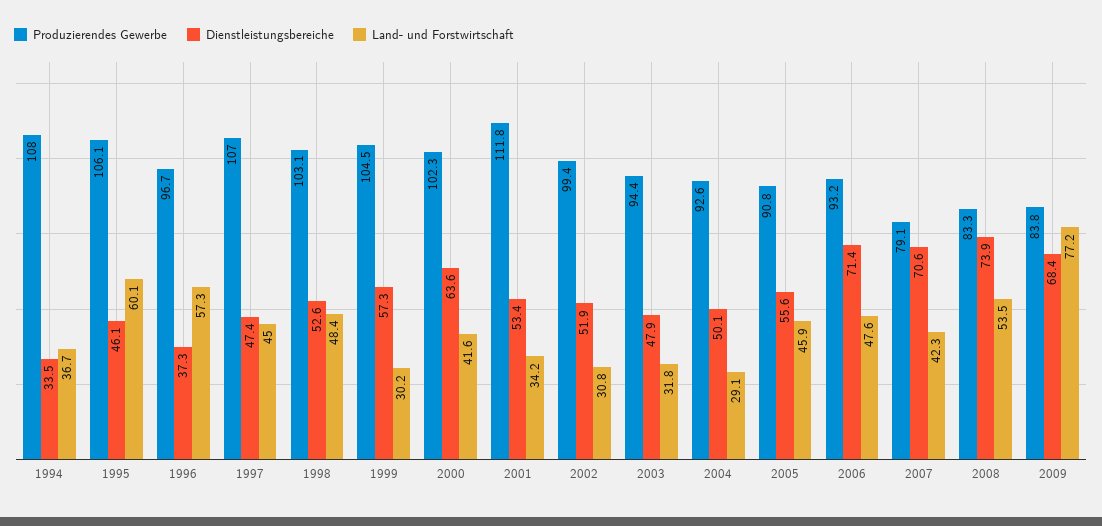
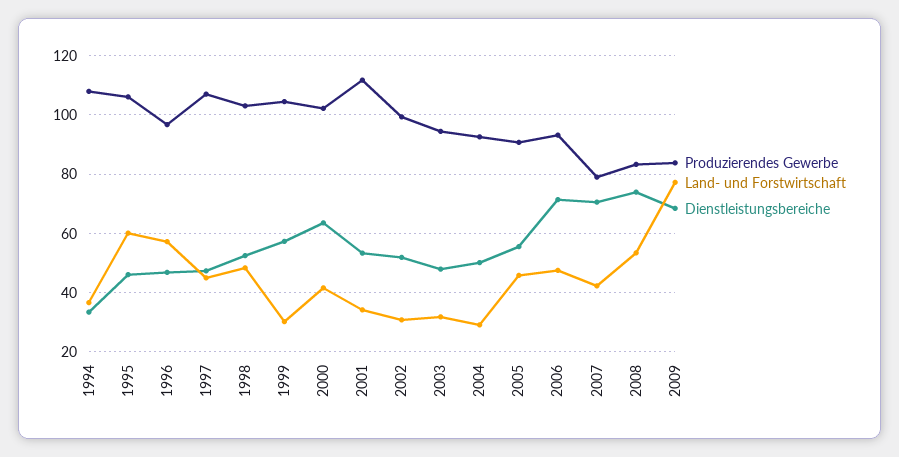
Dienstleistungsbereiche, 1996: 37.3 -> 47.5

